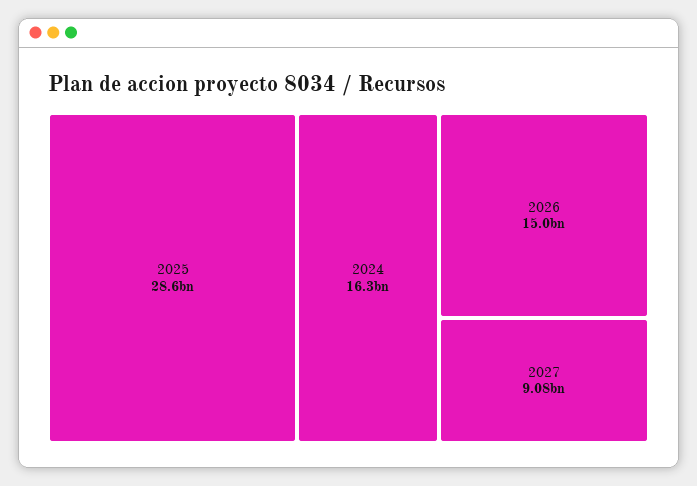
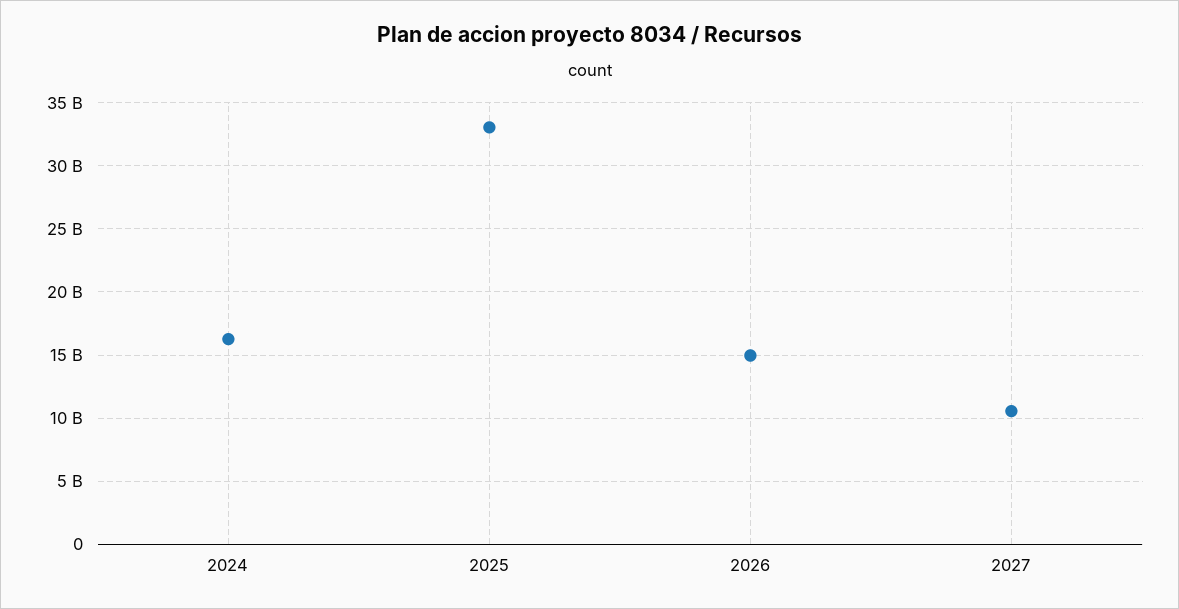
2025: 28600000000 -> 33000000000
2027: 9080000000 -> 10500000000

